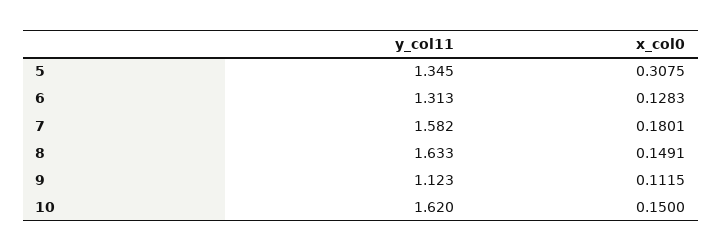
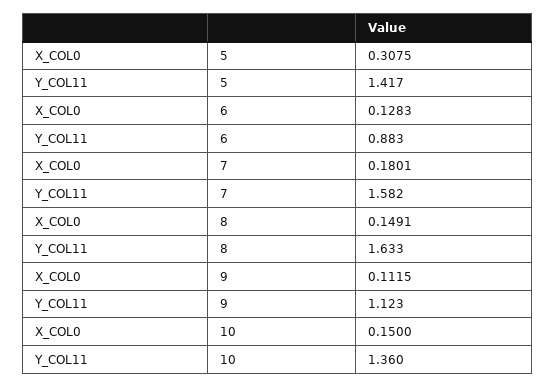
y_col11, 5: 1.345 -> 1.417
y_col11, 6: 1.313 -> 0.883
y_col11, 10: 1.62 -> 1.36

